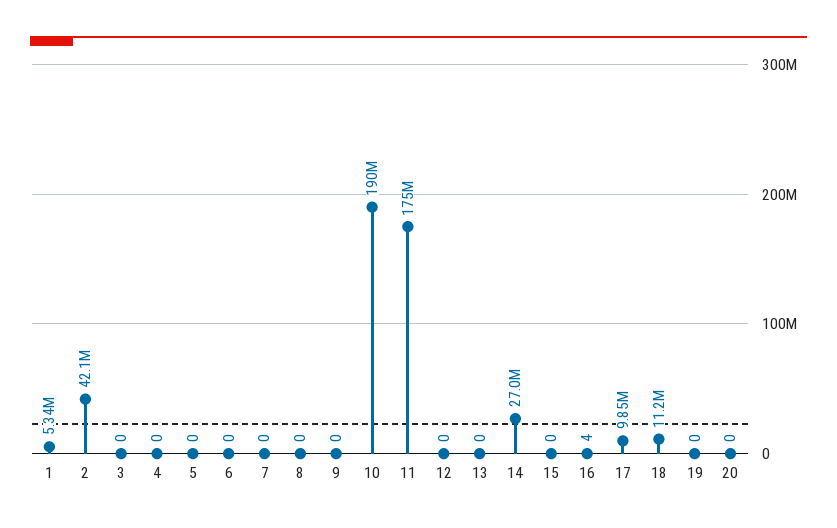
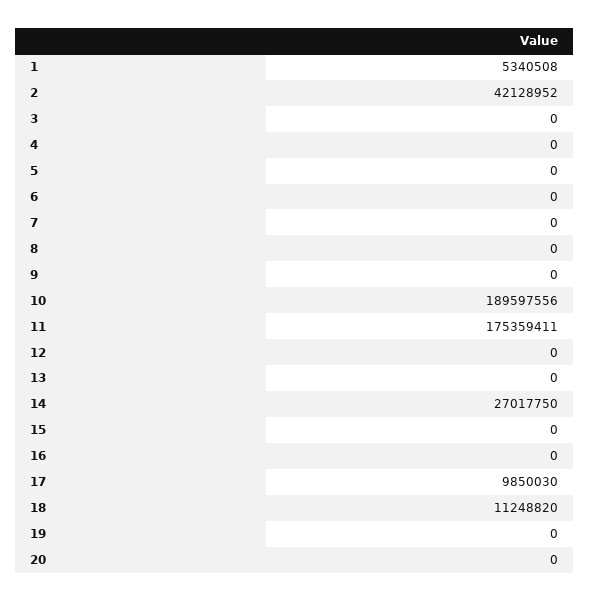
16: 4 -> 0

